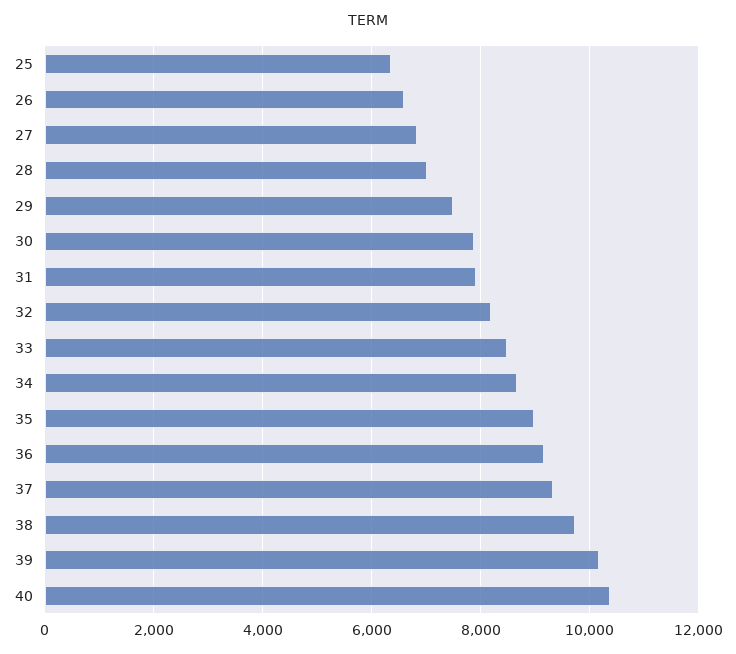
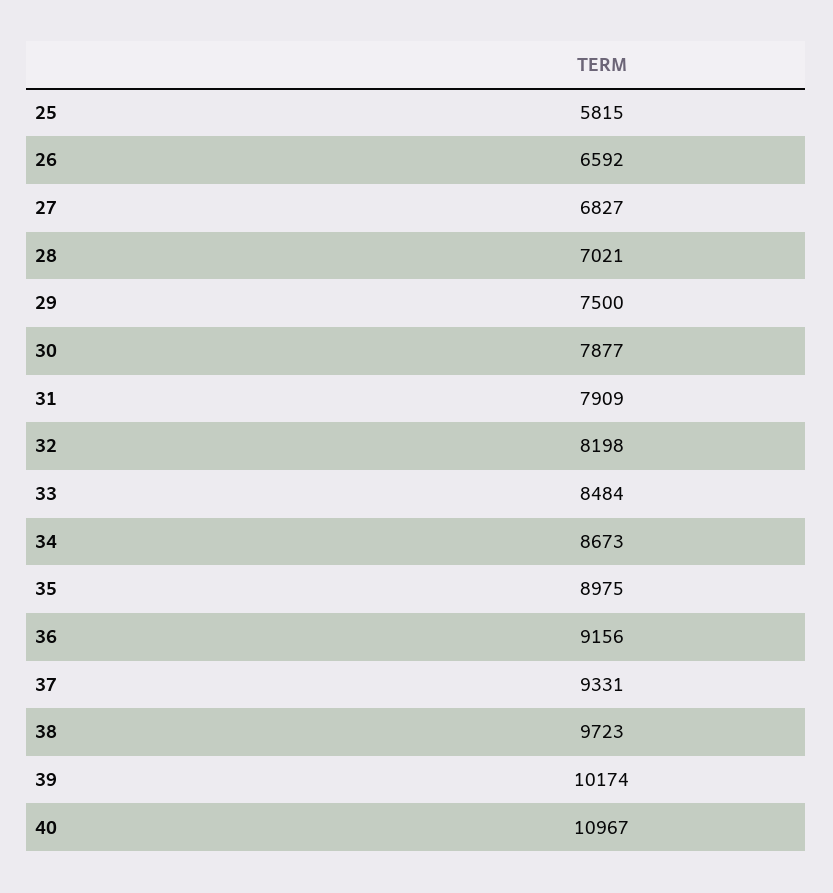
25: 6400 -> 5815
40: 10400 -> 10967

